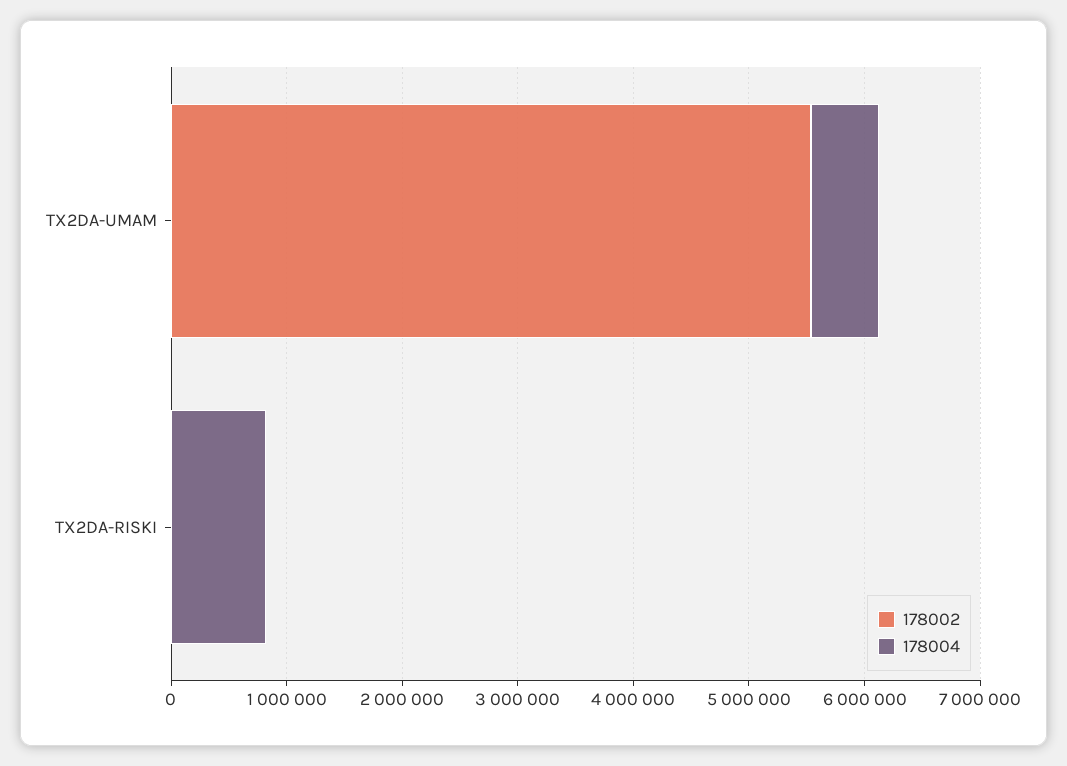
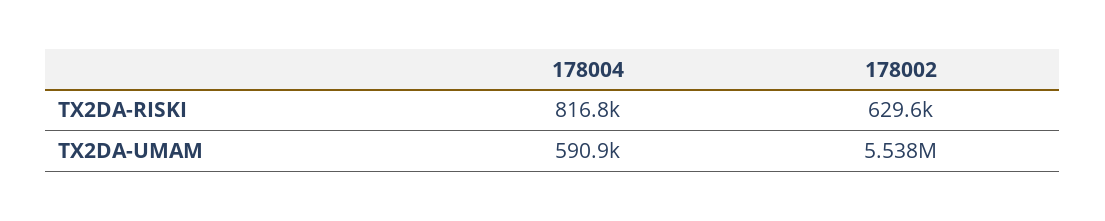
178002, TX2DA-RISKI: 0 -> 629600

